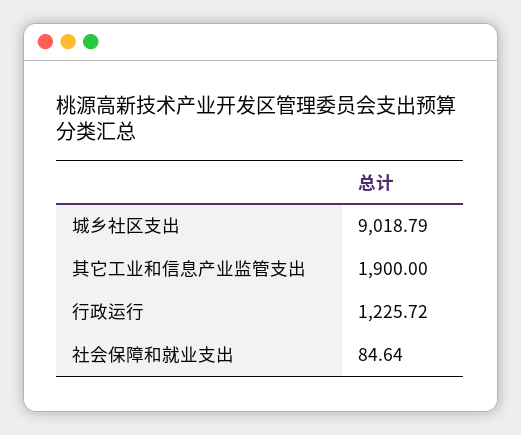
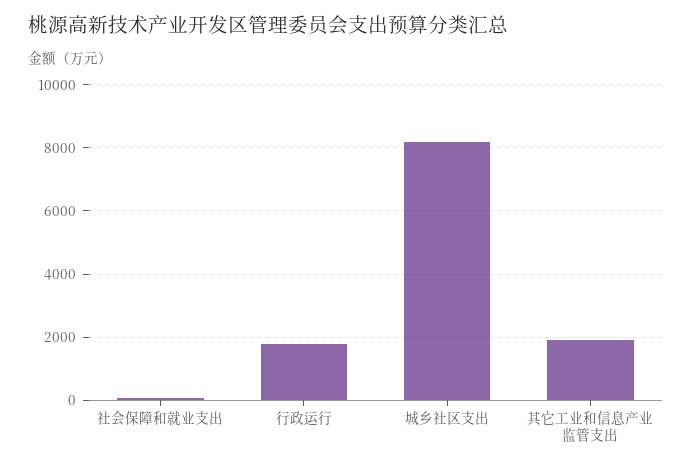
城乡社区支出: 9018.79 -> 8200
行政运行: 1225.72 -> 1800

